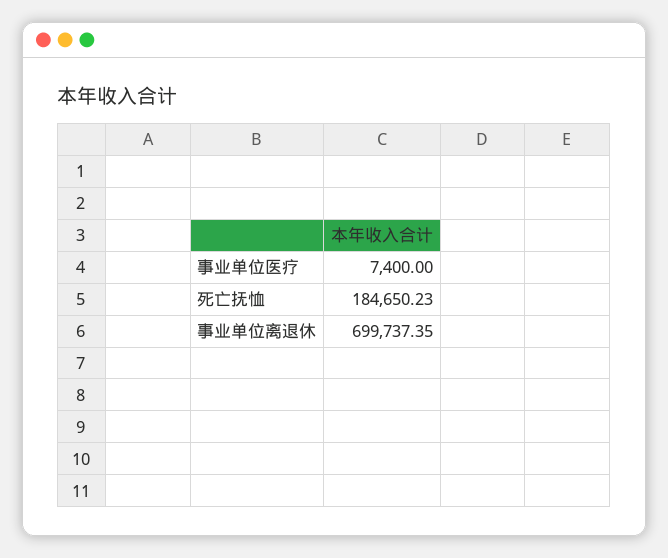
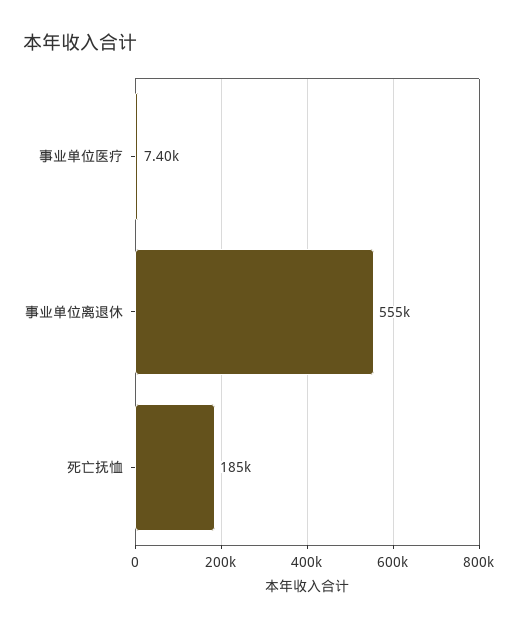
事业单位离退休: 699737.35 -> 555000

